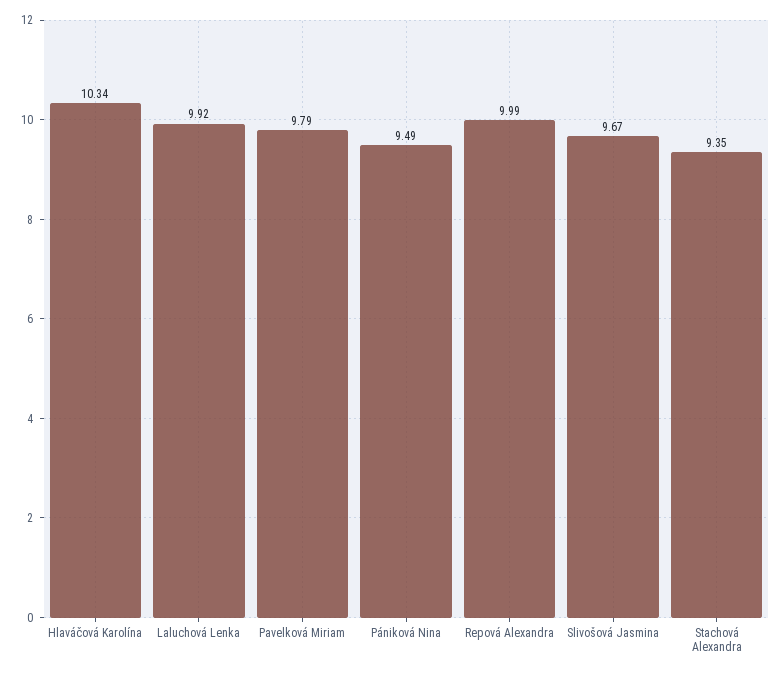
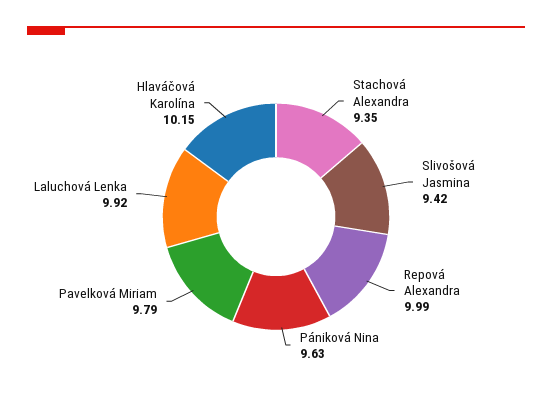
Hlaváčová Karolína: 10.34 -> 10.15
Pániková Nina: 9.49 -> 9.63
Slivošová Jasmina: 9.67 -> 9.42

